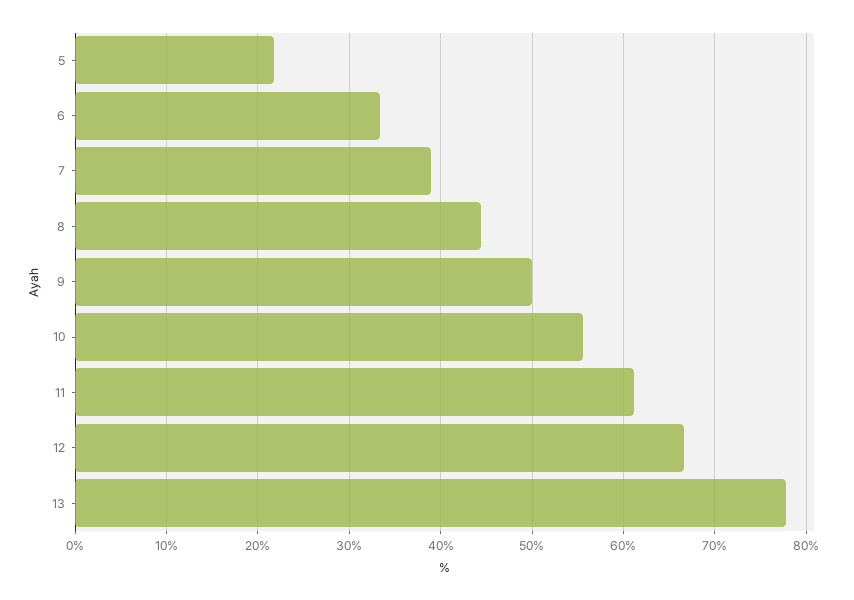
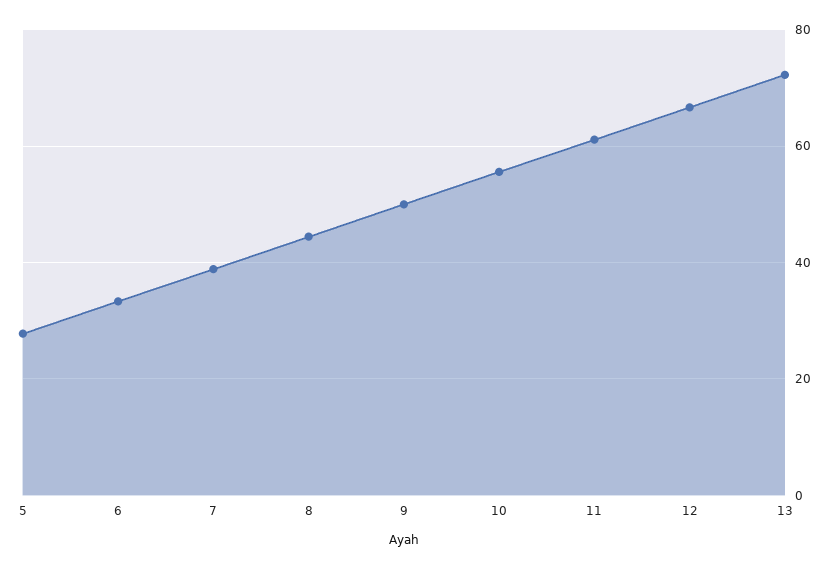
5: 22 -> 28
13: 78 -> 72

